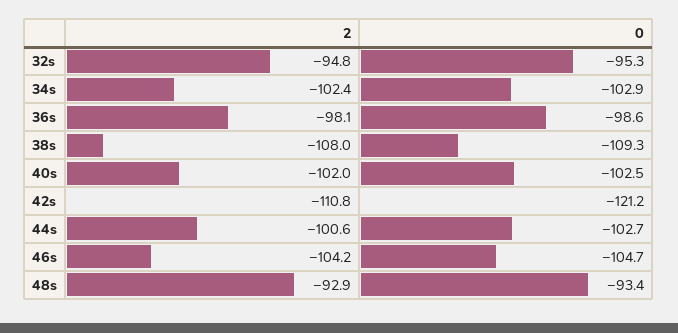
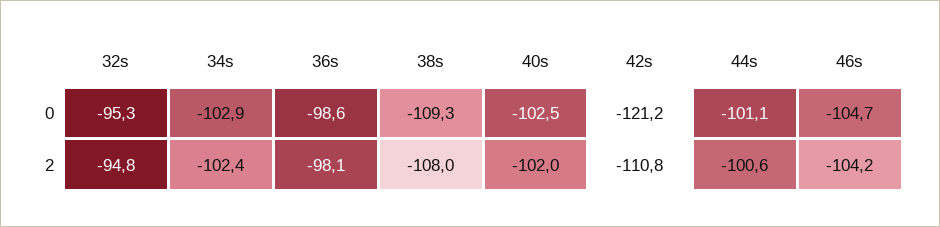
0, 44s: -102.7 -> -101.1
2, 48s: -92.9 -> none
0, 48s: -93.4 -> none

